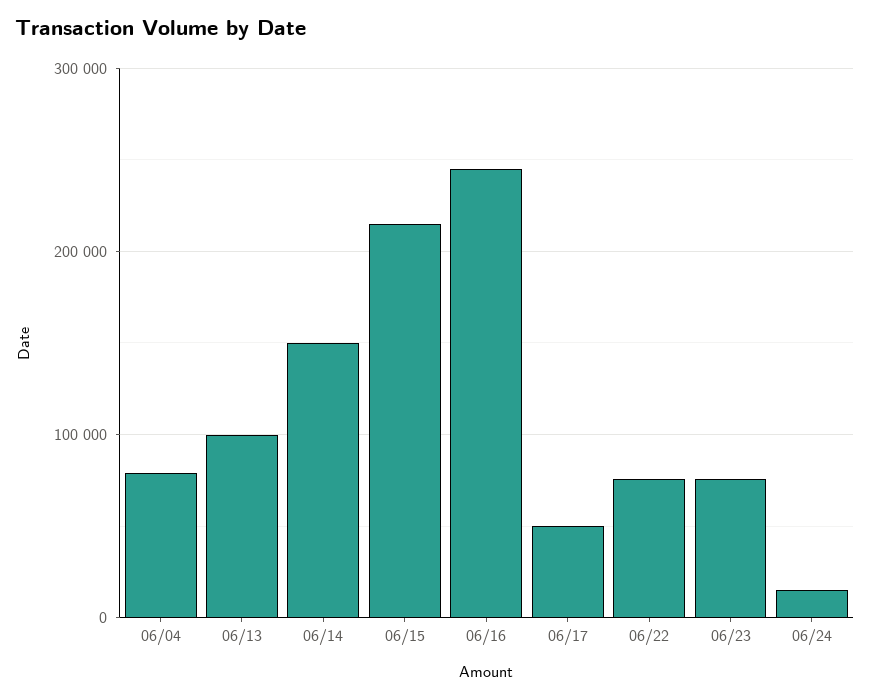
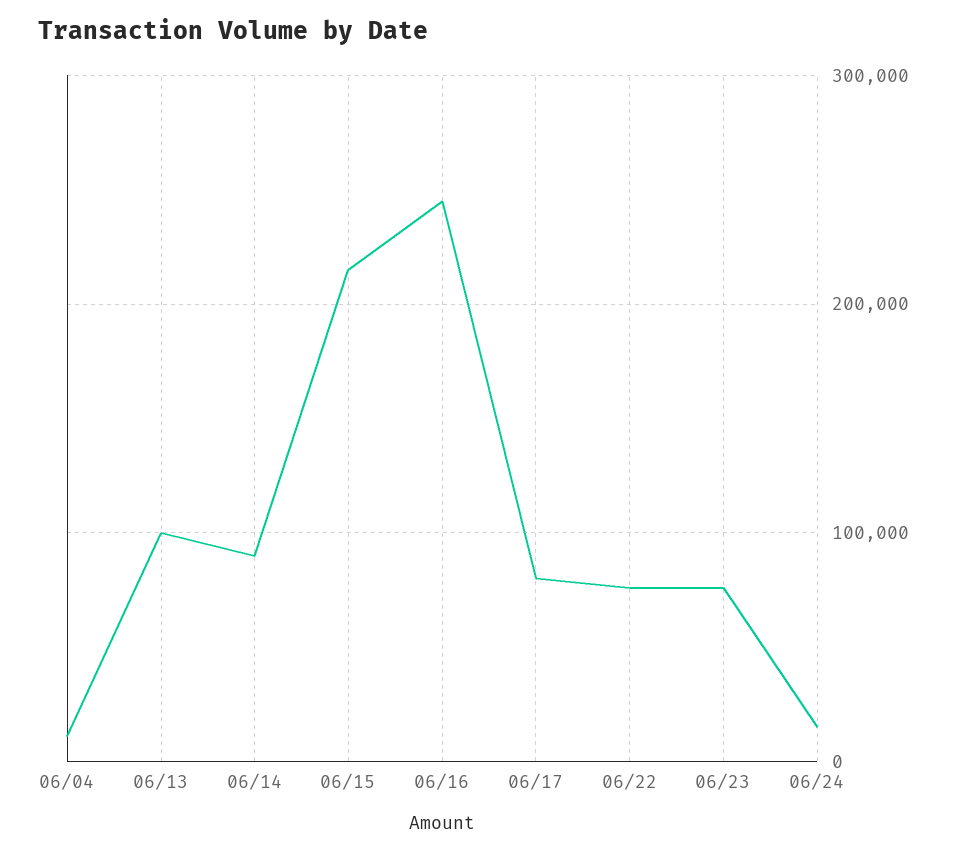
06/04: 80000 -> 10000
06/14: 150000 -> 90000
06/17: 50000 -> 80000

